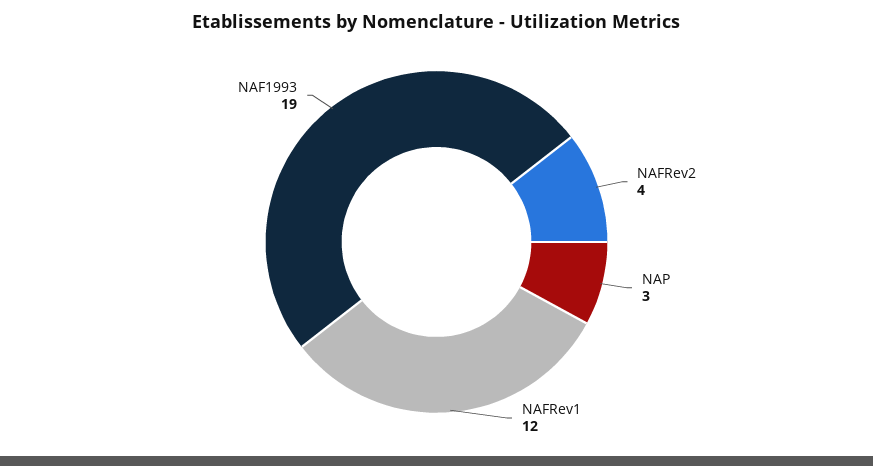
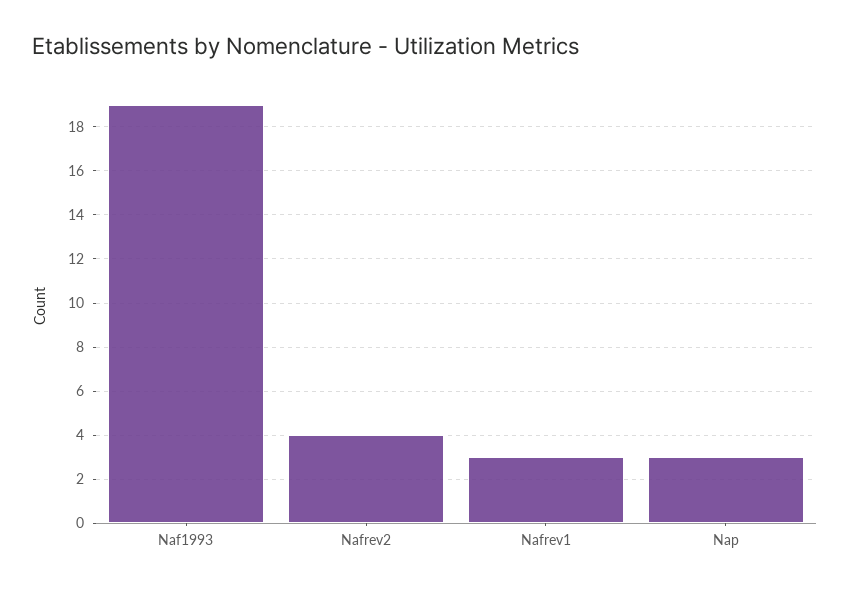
NAFRev1: 12 -> 3

